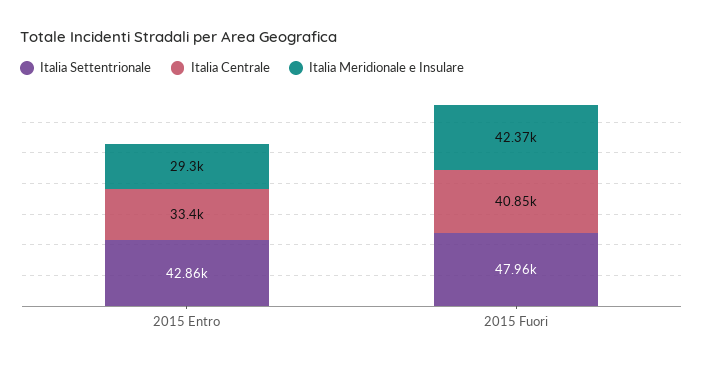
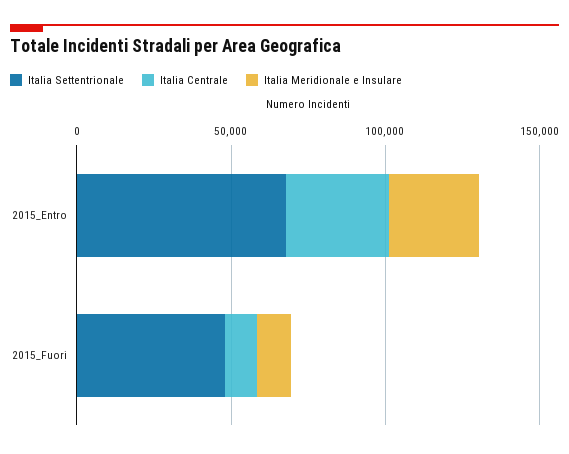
Italia Settentrionale, 2015 Entro: 42860 -> 70000
Italia Centrale, 2015 Fuori: 40850 -> 10000
Italia Meridionale e Insulare, 2015 Fuori: 42370 -> 10000

